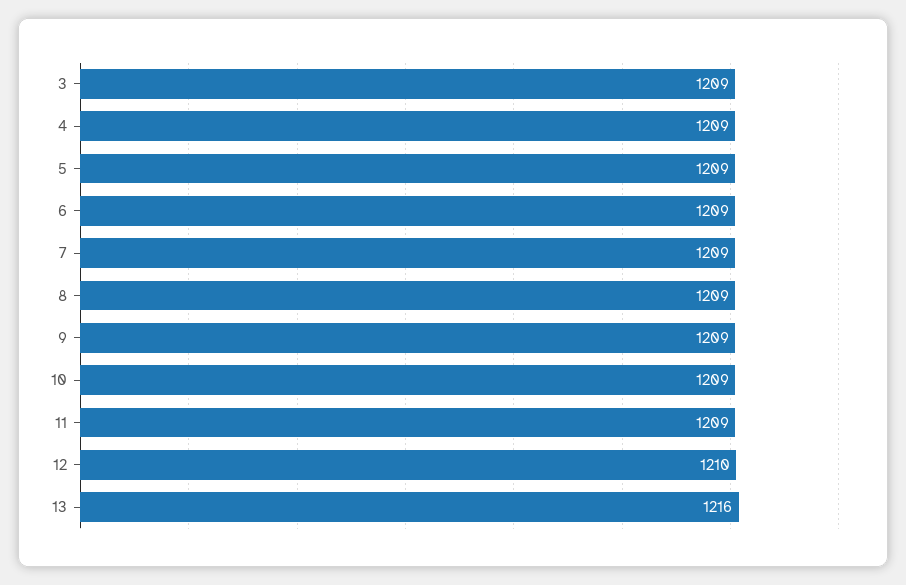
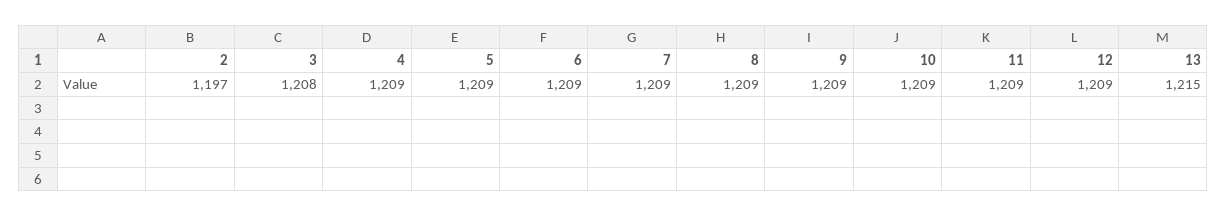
3: 1209 -> 1208
12: 1210 -> 1209
13: 1216 -> 1215
2: none -> 1197

